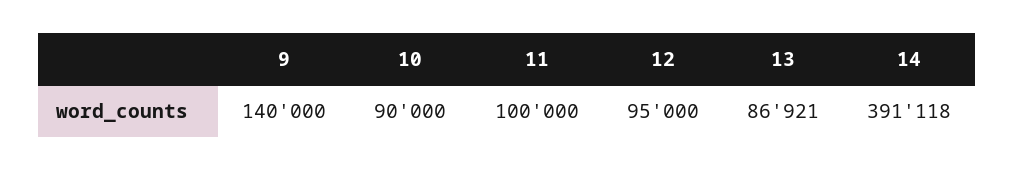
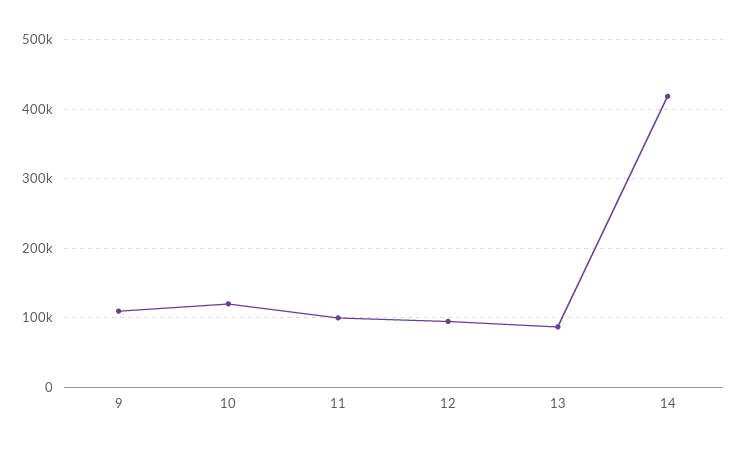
9: 140000 -> 110000
10: 90000 -> 120000
14: 391118 -> 420000

